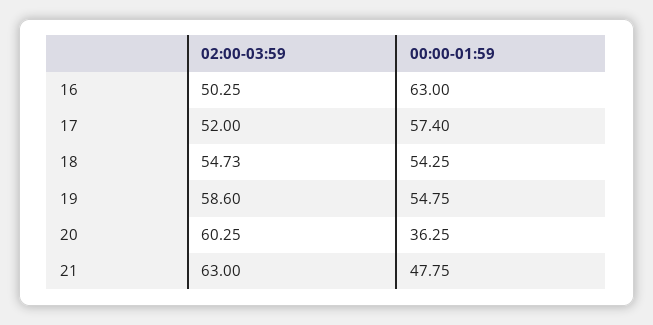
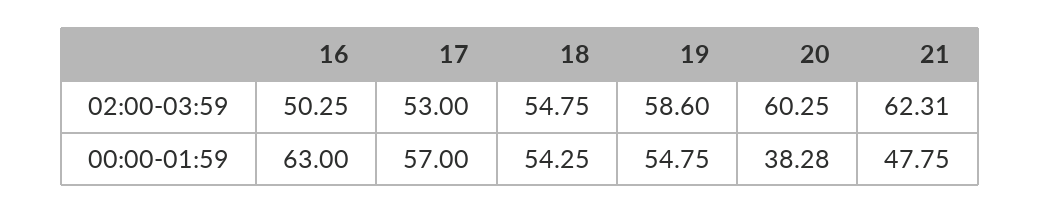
02:00-03:59, 17: 52 -> 53
00:00-01:59, 17: 57.4 -> 57
02:00-03:59, 18: 54.73 -> 54.75
00:00-01:59, 20: 36.25 -> 38.28
02:00-03:59, 21: 63 -> 62.31

